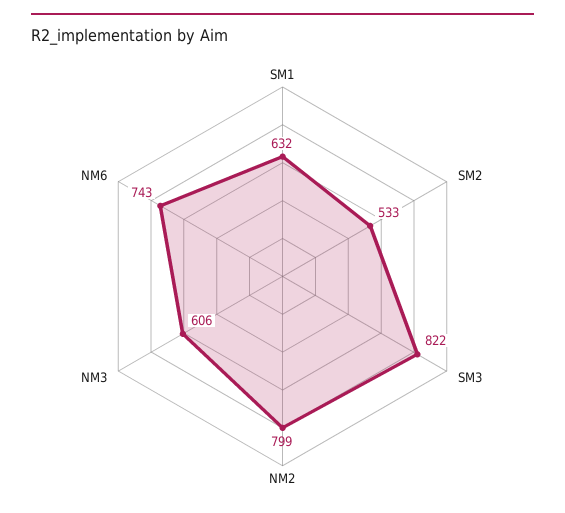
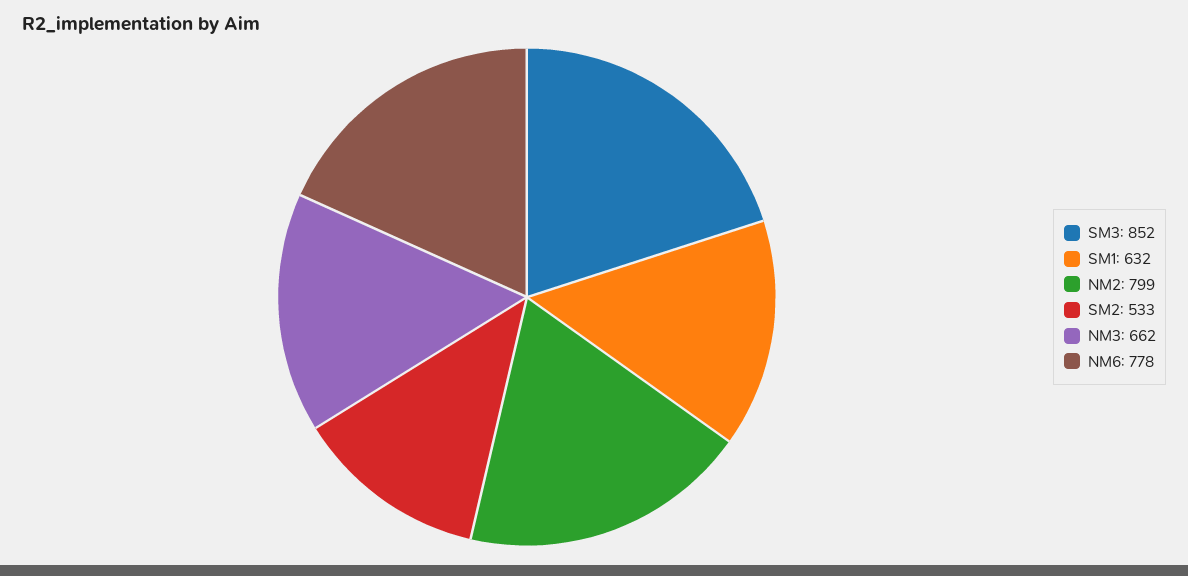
SM3: 822 -> 852
NM3: 606 -> 662
NM6: 743 -> 778

